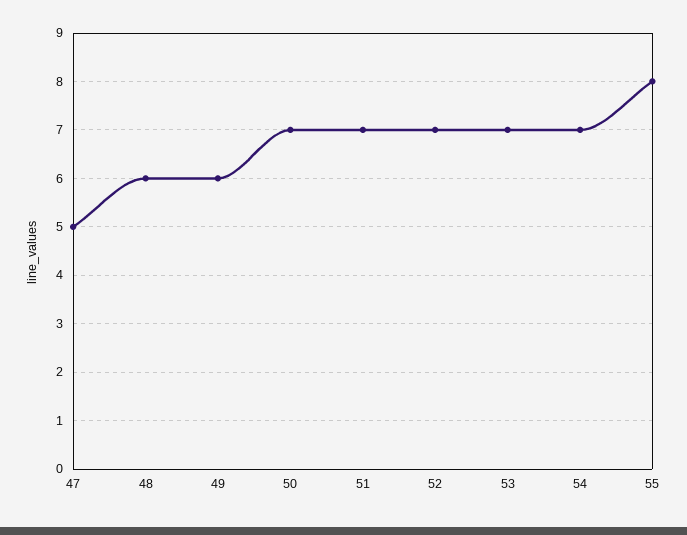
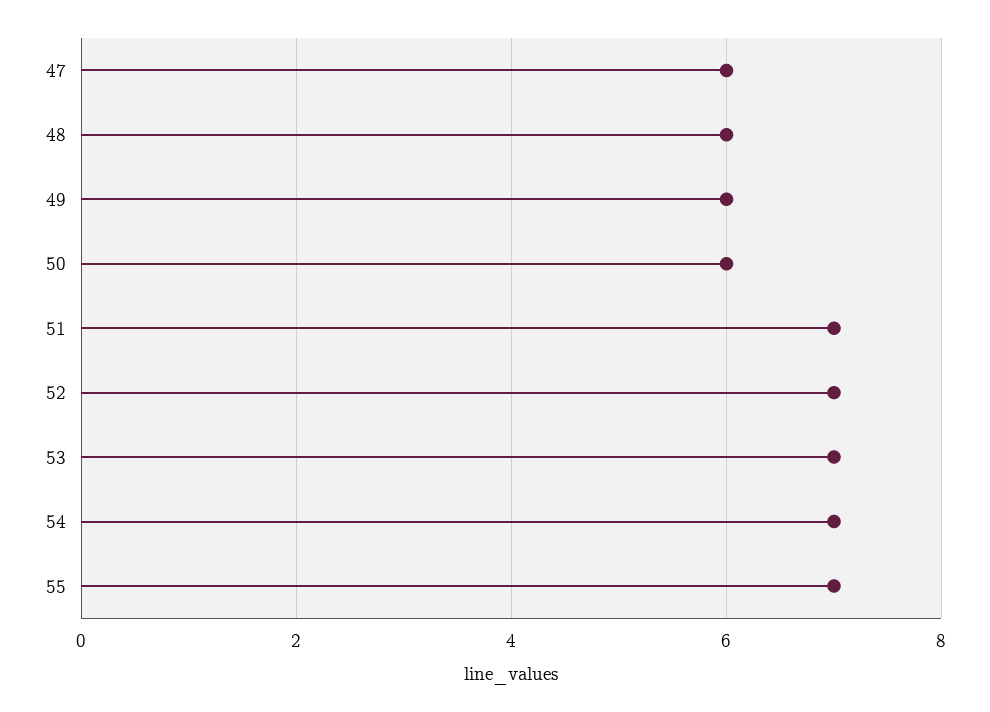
47: 5 -> 6
50: 7 -> 6
55: 8 -> 7

